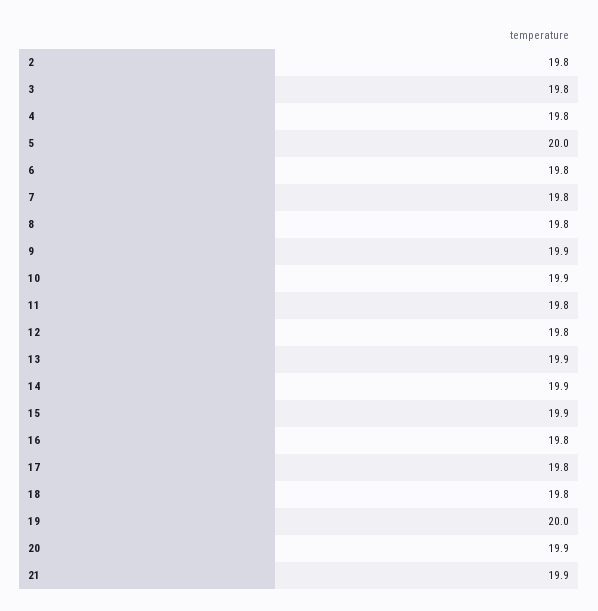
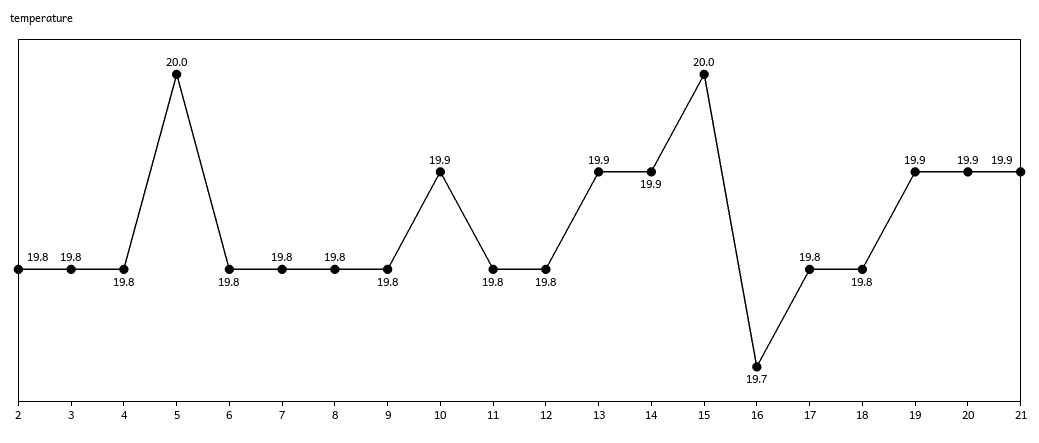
9: 19.9 -> 19.8
15: 19.9 -> 20
16: 19.8 -> 19.7
19: 20 -> 19.9

